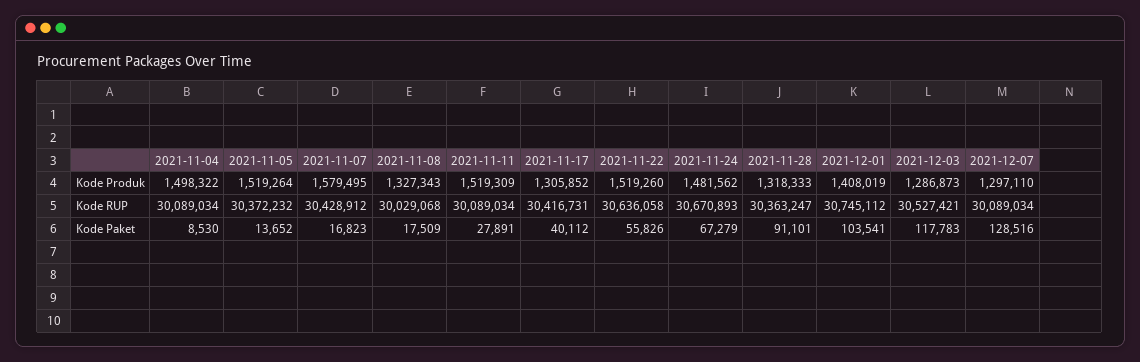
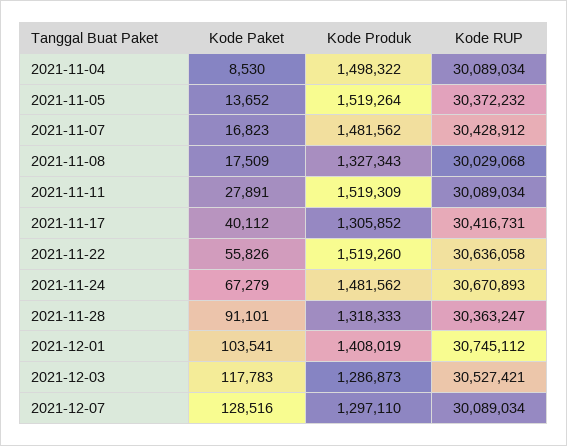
2021-11-07, Kode Produk: 1579495 -> 1481562

